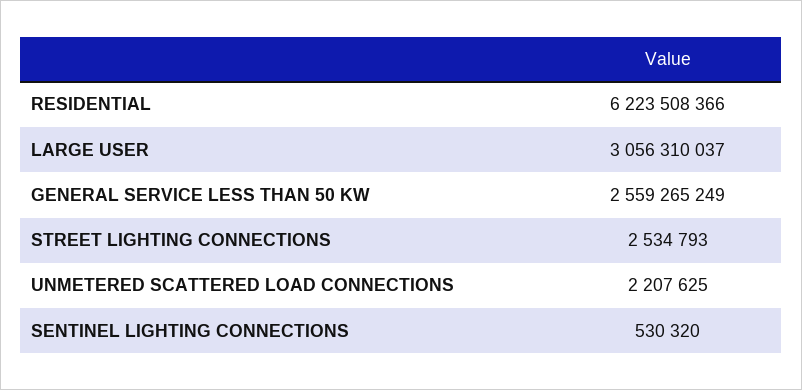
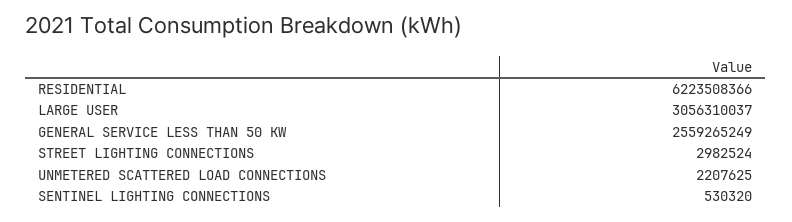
STREET LIGHTING CONNECTIONS: 2534793 -> 2982524

